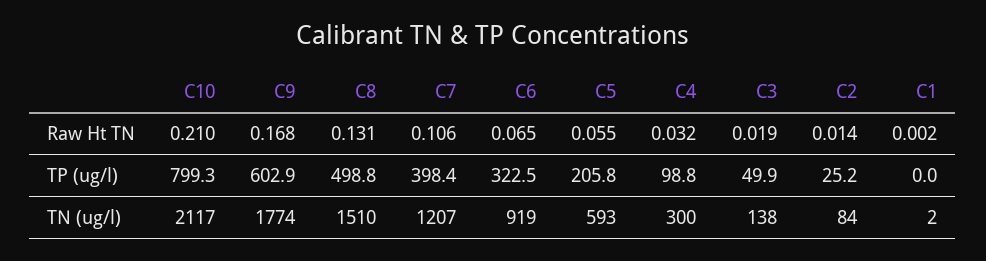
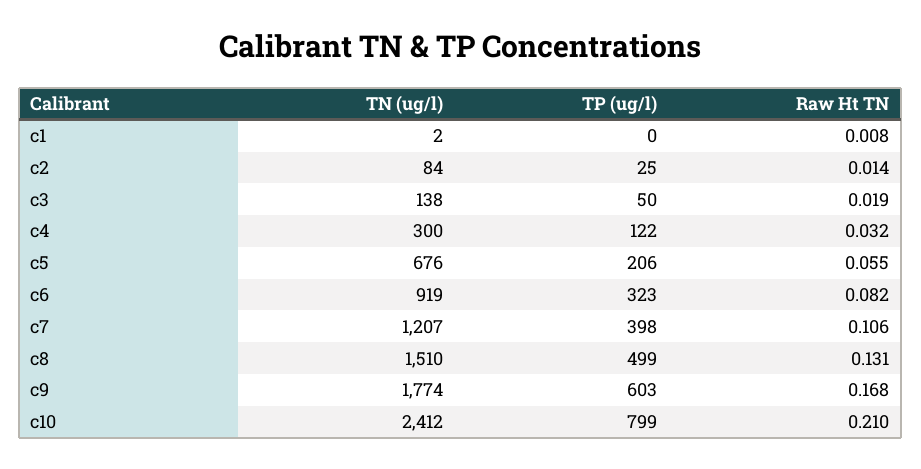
C6, Raw Ht TN: 0.065 -> 0.082
C1, Raw Ht TN: 0.002 -> 0.008
C4, TP (ug/l): 98.8 -> 122
C10, TN (ug/l): 2117 -> 2412
C5, TN (ug/l): 593 -> 676

